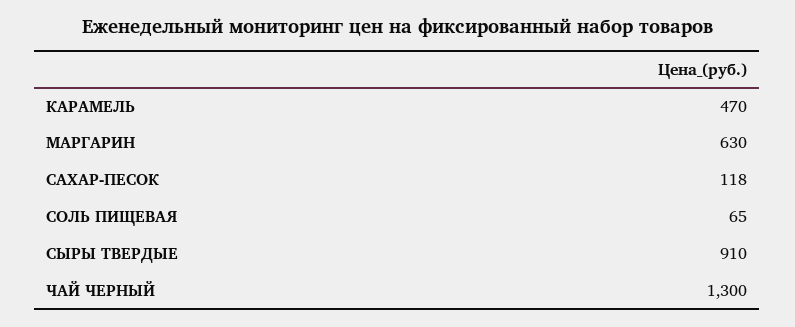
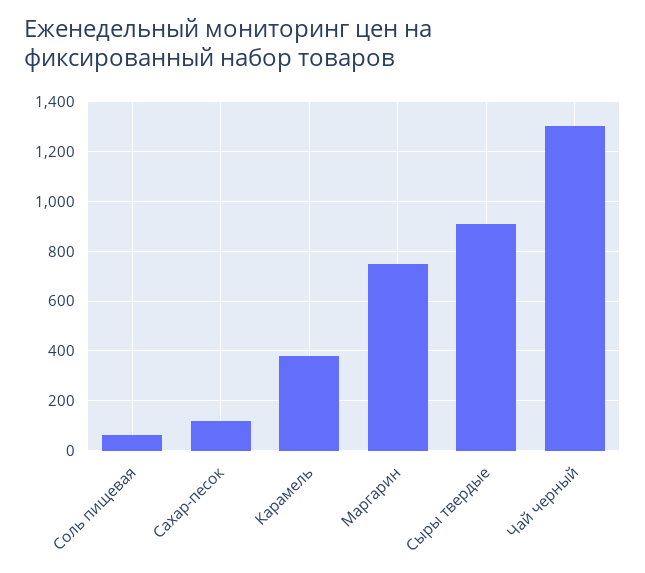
КАРАМЕЛЬ: 470 -> 375
МАРГАРИН: 630 -> 750

